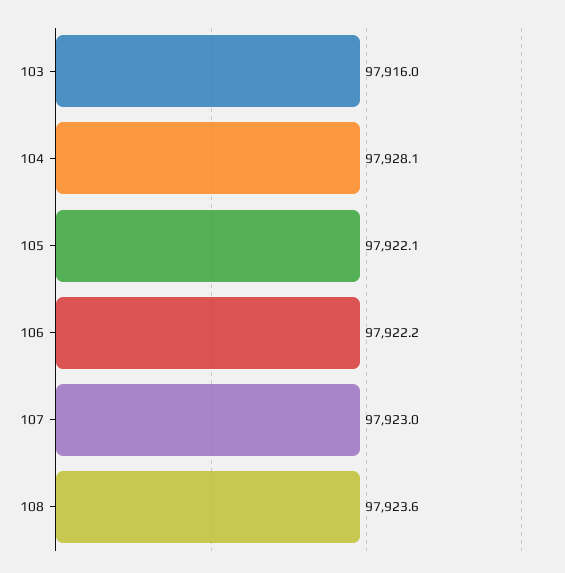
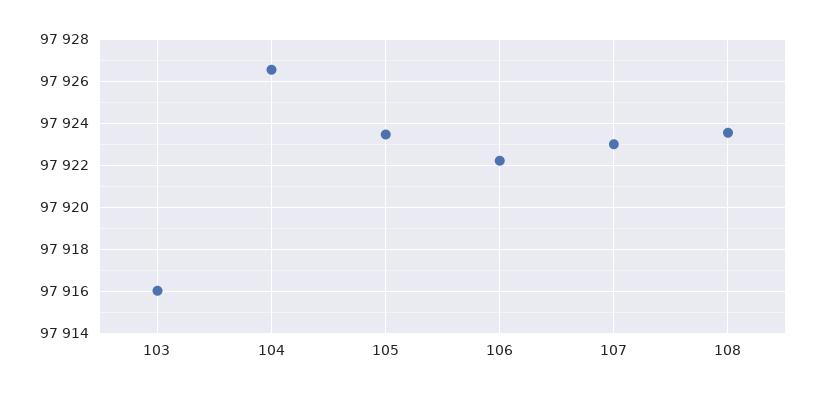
104: 97928.1 -> 97926.5
105: 97922.1 -> 97923.5

